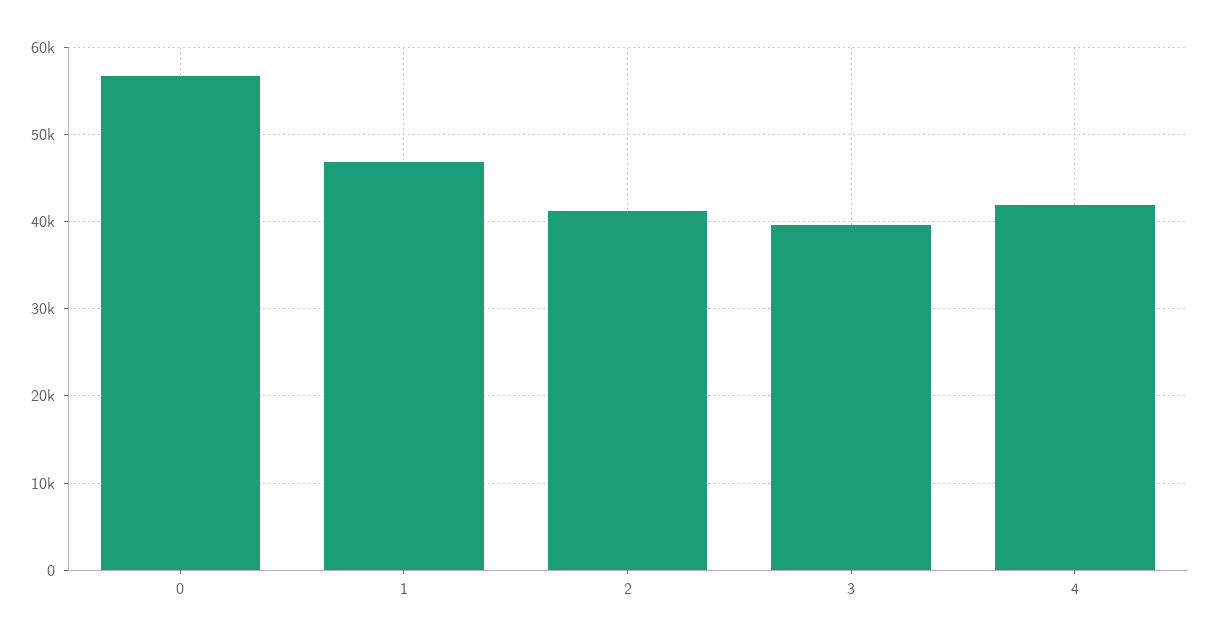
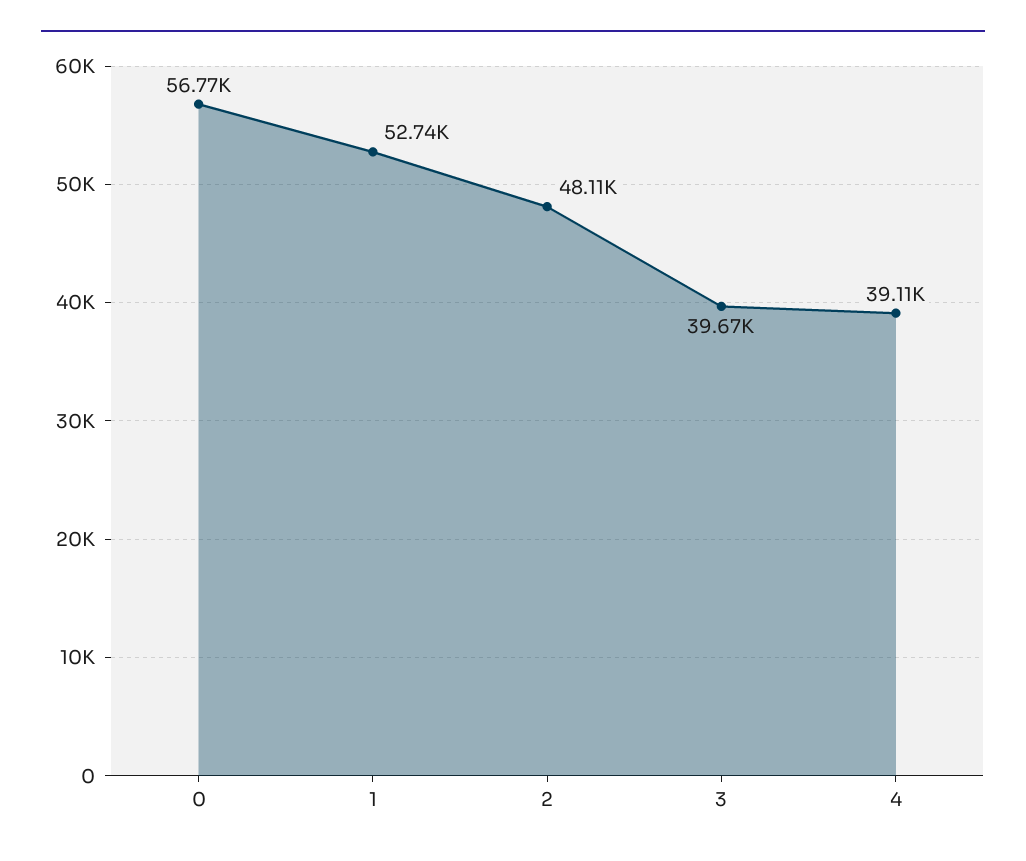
1: 47000 -> 52740
2: 41000 -> 48110
4: 42000 -> 39110

